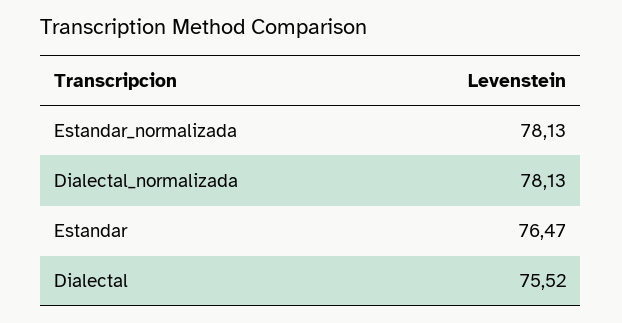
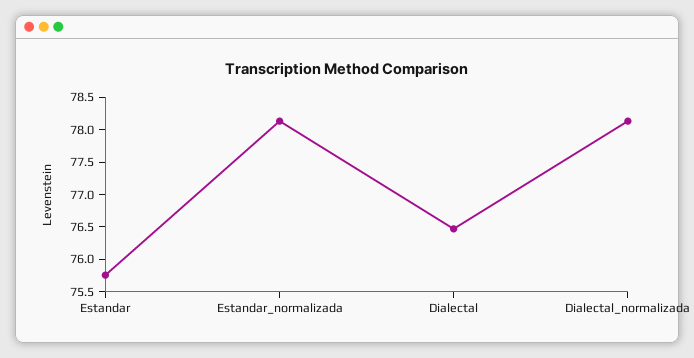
Estandar: 76.47 -> 75.75
Dialectal: 75.52 -> 76.5

